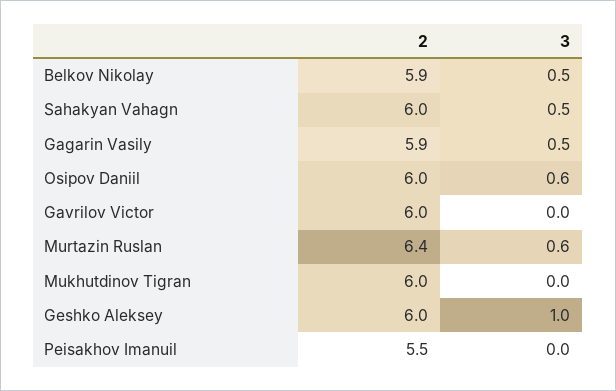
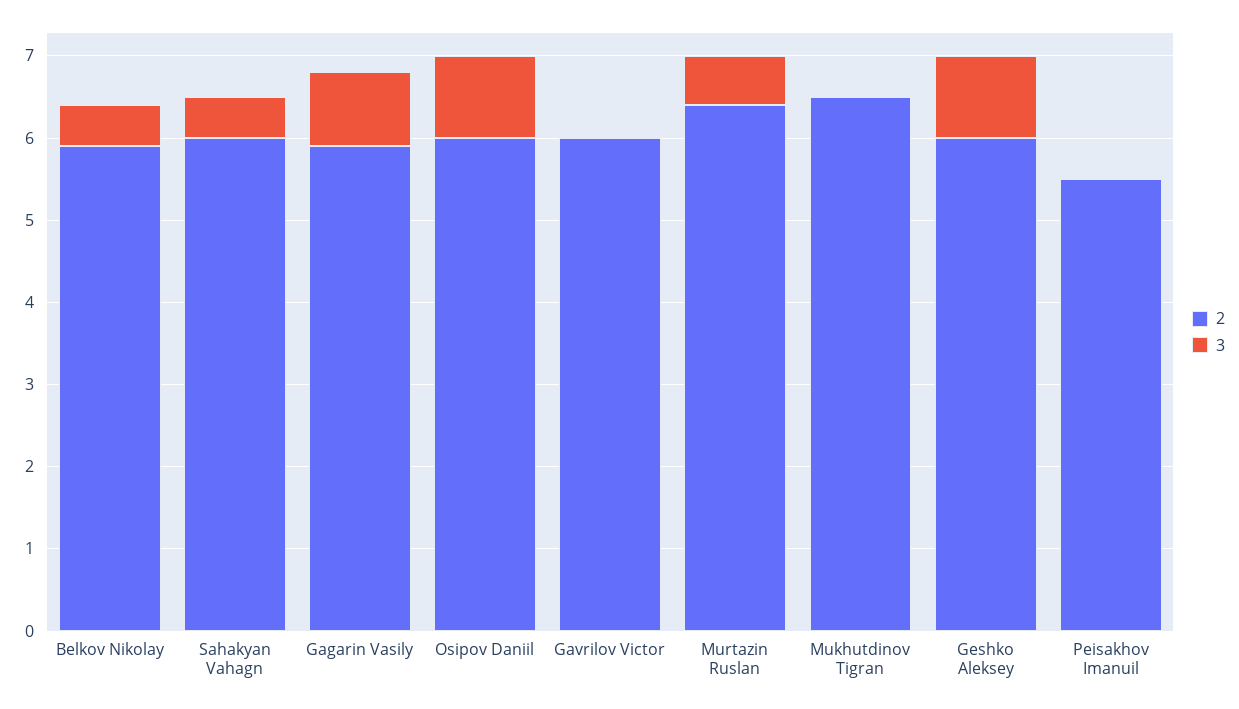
3, Gagarin Vasily: 0.5 -> 0.9
3, Osipov Daniil: 0.6 -> 1
2, Mukhutdinov Tigran: 6 -> 6.5

